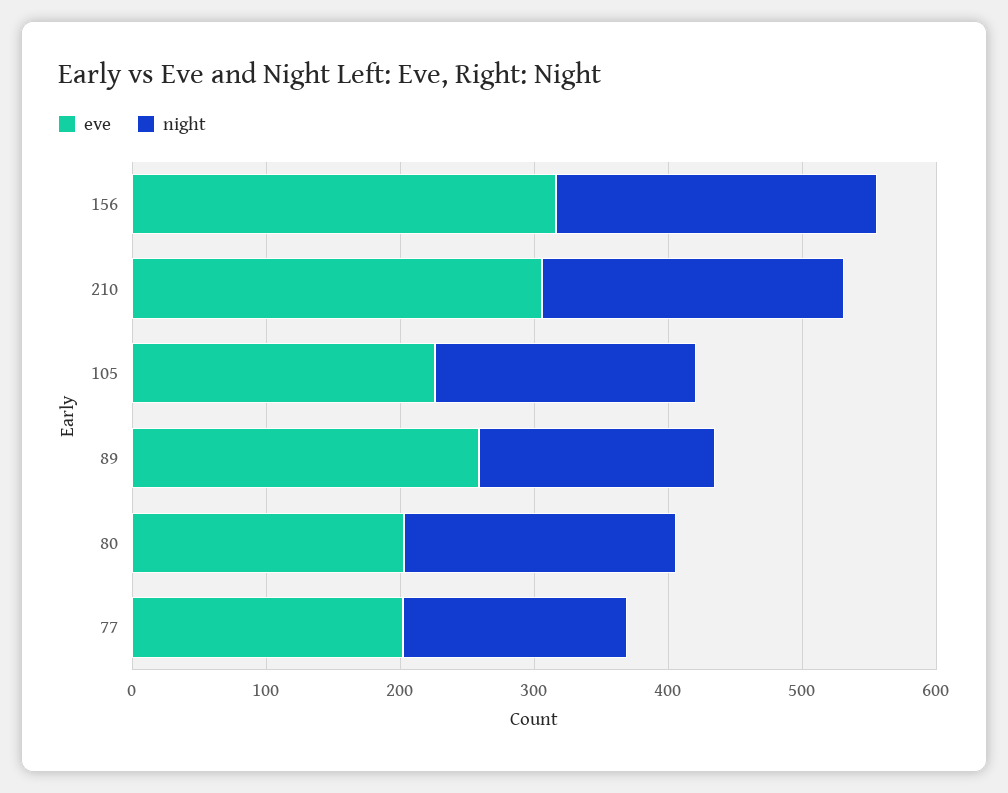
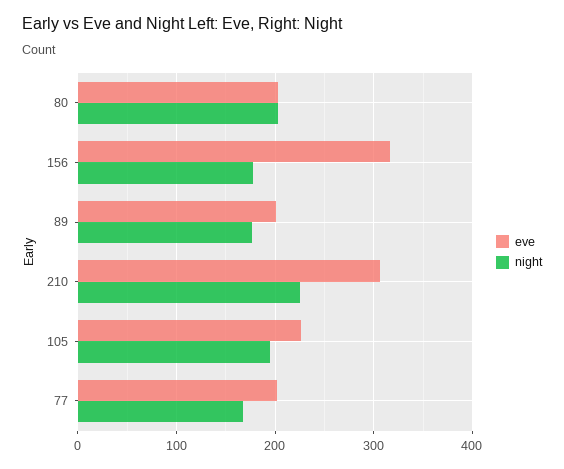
night, 156: 240 -> 180
eve, 89: 260 -> 200

